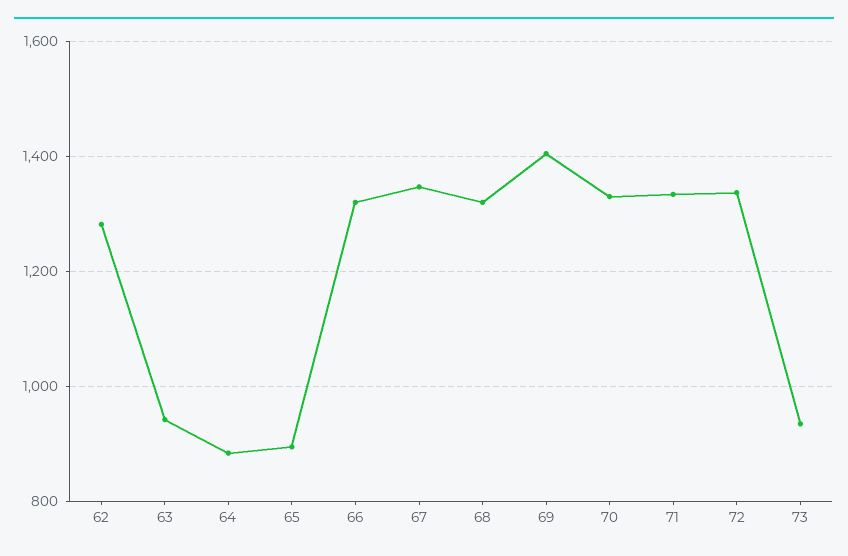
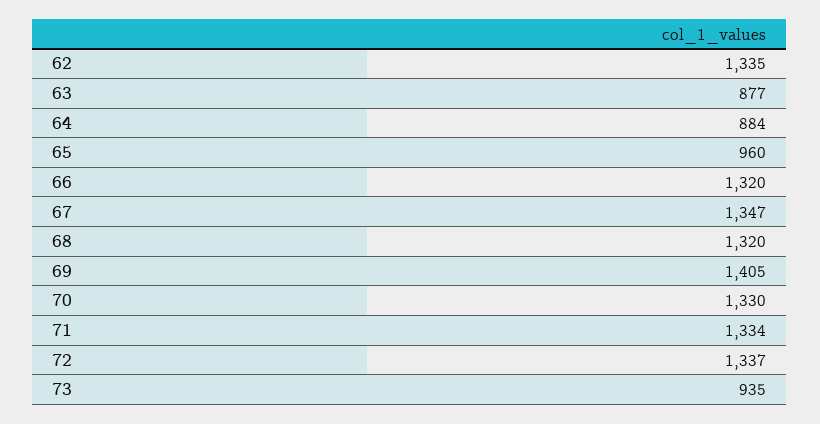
62: 1280 -> 1335
63: 940 -> 877
65: 900 -> 960

